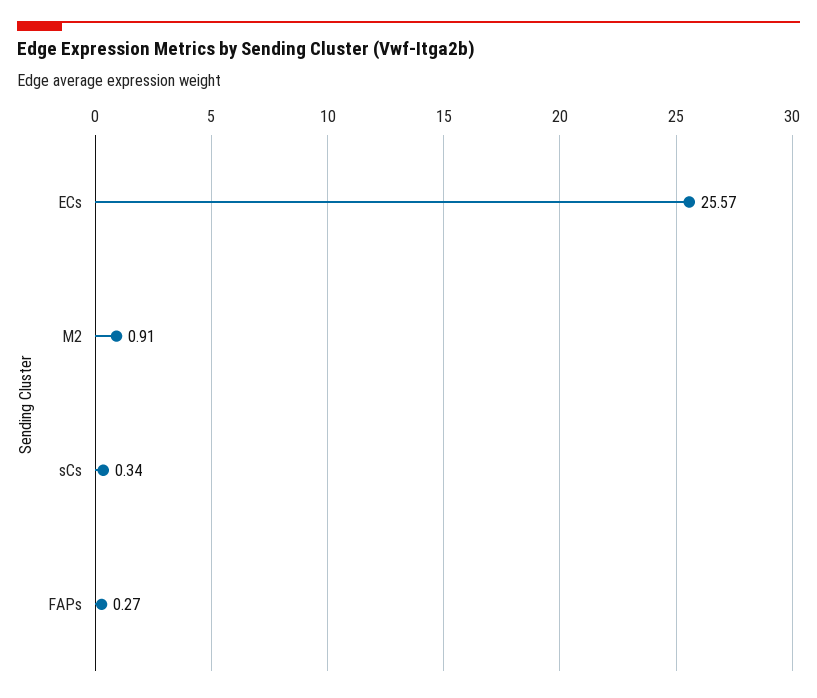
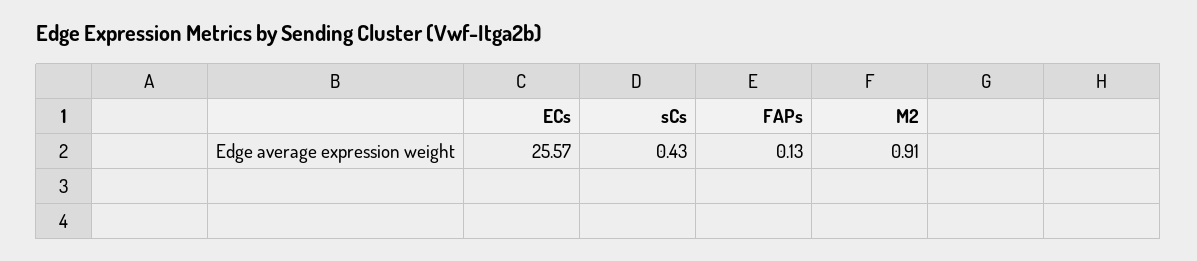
sCs: 0.34 -> 0.43
FAPs: 0.27 -> 0.13

